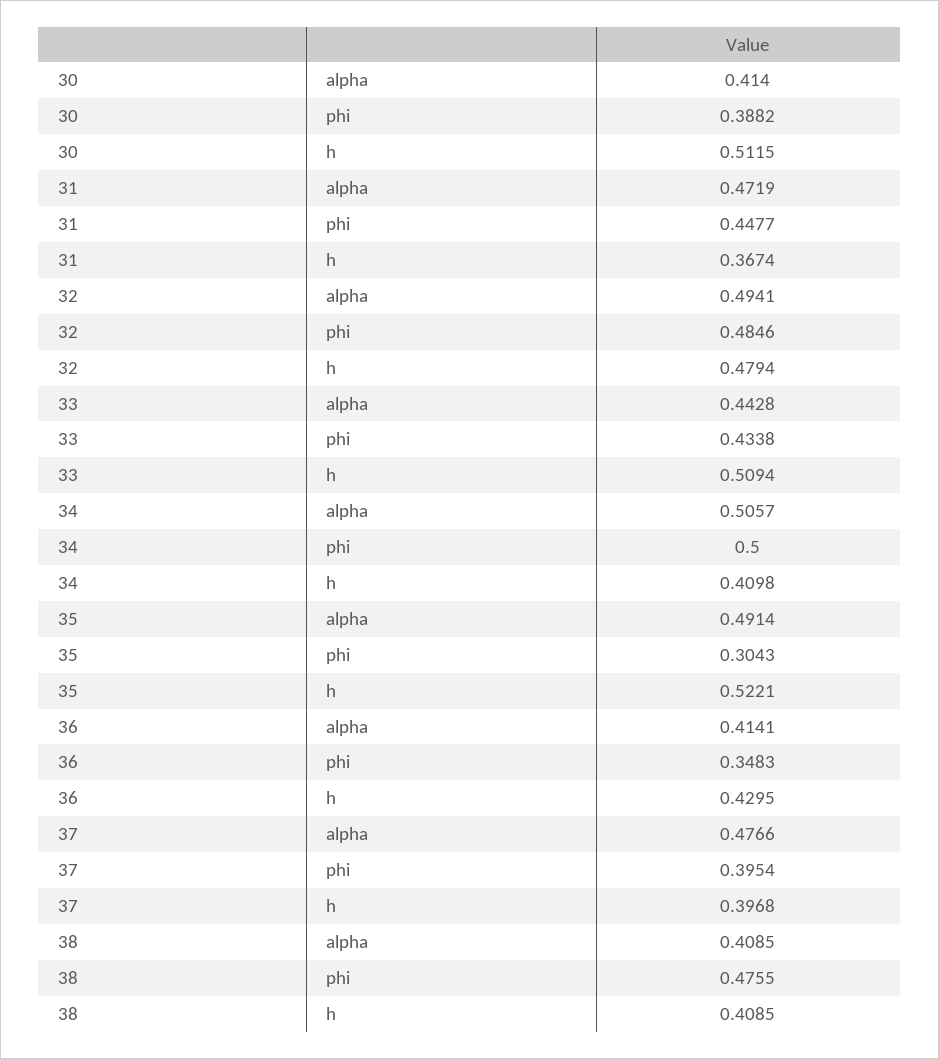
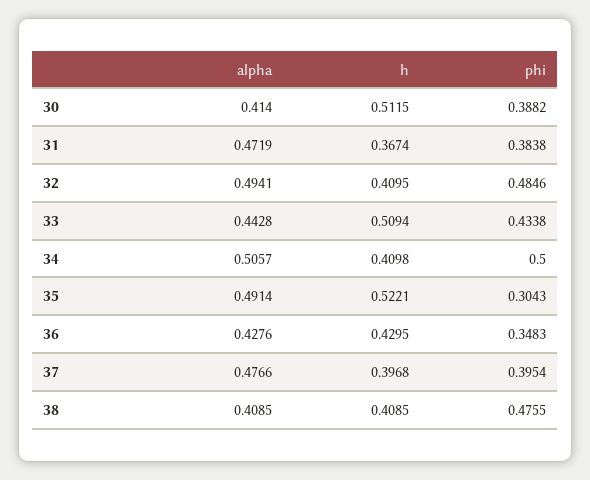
31, phi: 0.4477 -> 0.3838
32, h: 0.4794 -> 0.4095
36, alpha: 0.4141 -> 0.4276

